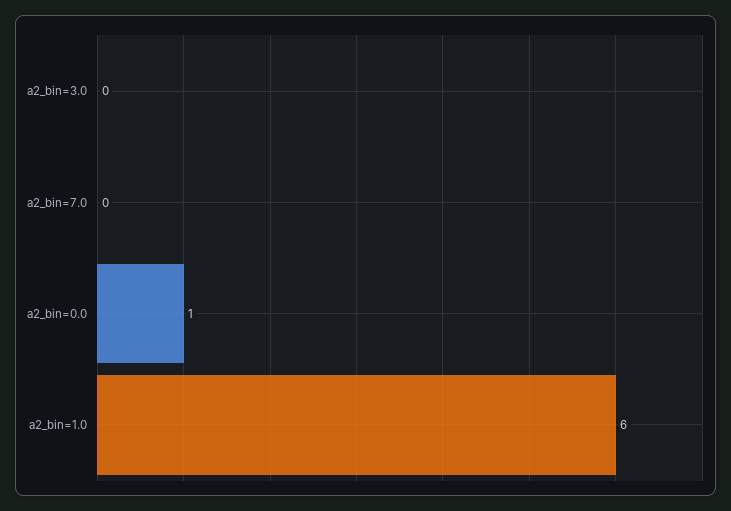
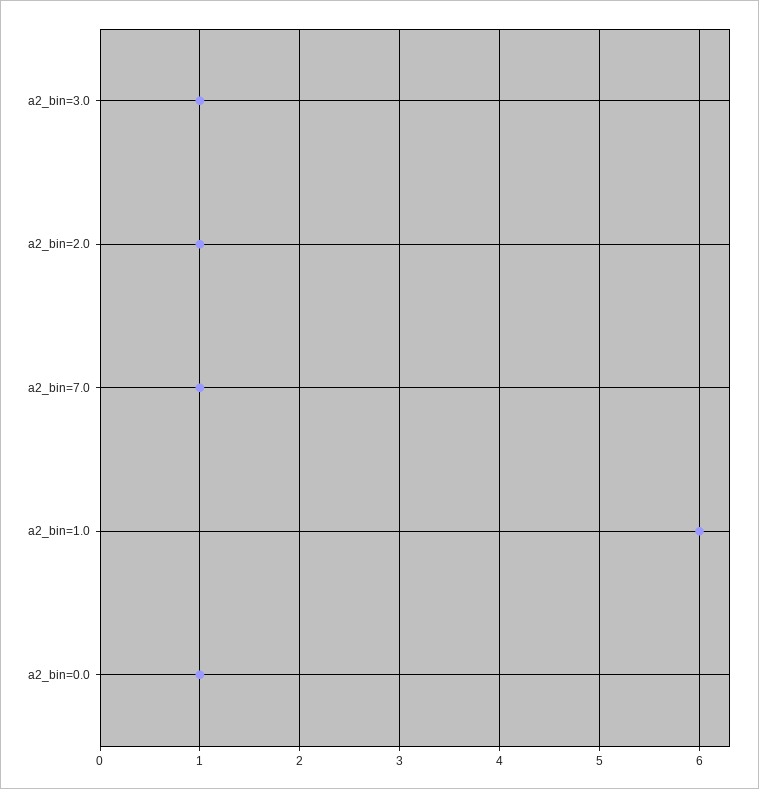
a2_bin=3.0: 0 -> 1
a2_bin=7.0: 0 -> 1
a2_bin=2.0: none -> 1

